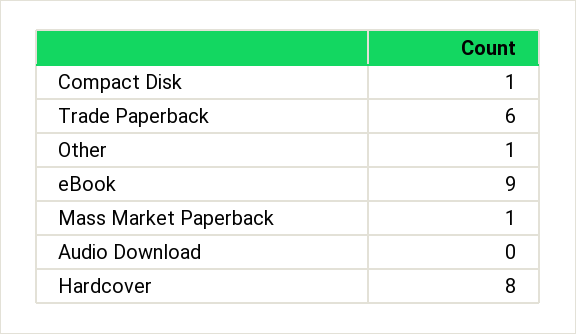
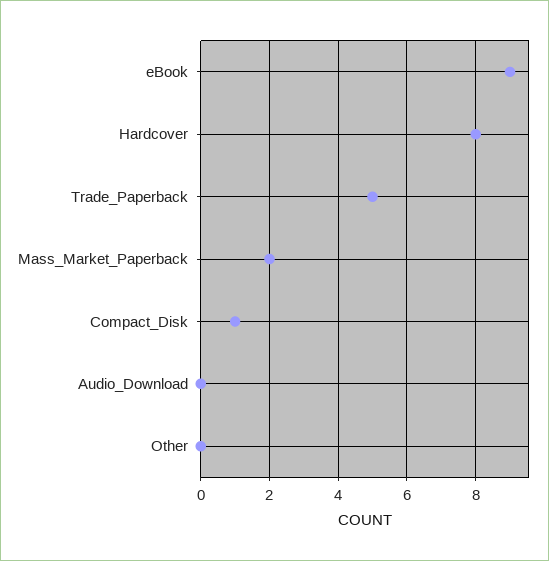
Trade Paperback: 6 -> 5
Other: 1 -> 0
Mass Market Paperback: 1 -> 2

